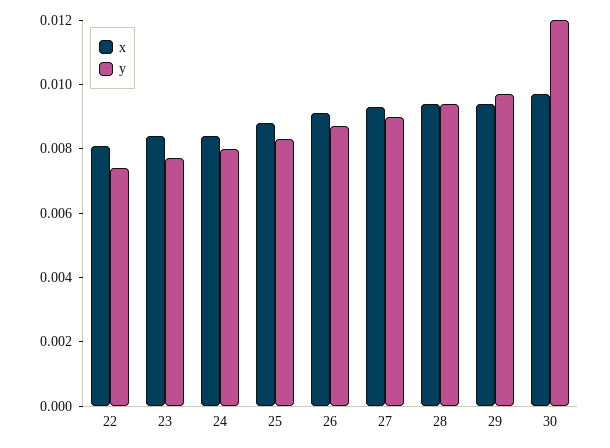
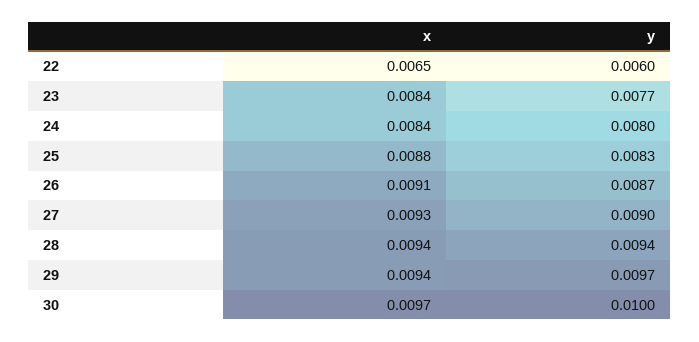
x, 22: 0.008 -> 0.0065
y, 22: 0.0075 -> 0.006
y, 30: 0.012 -> 0.01

